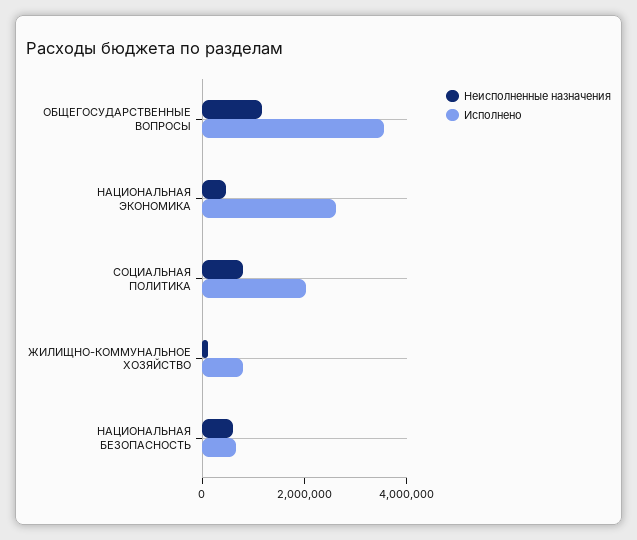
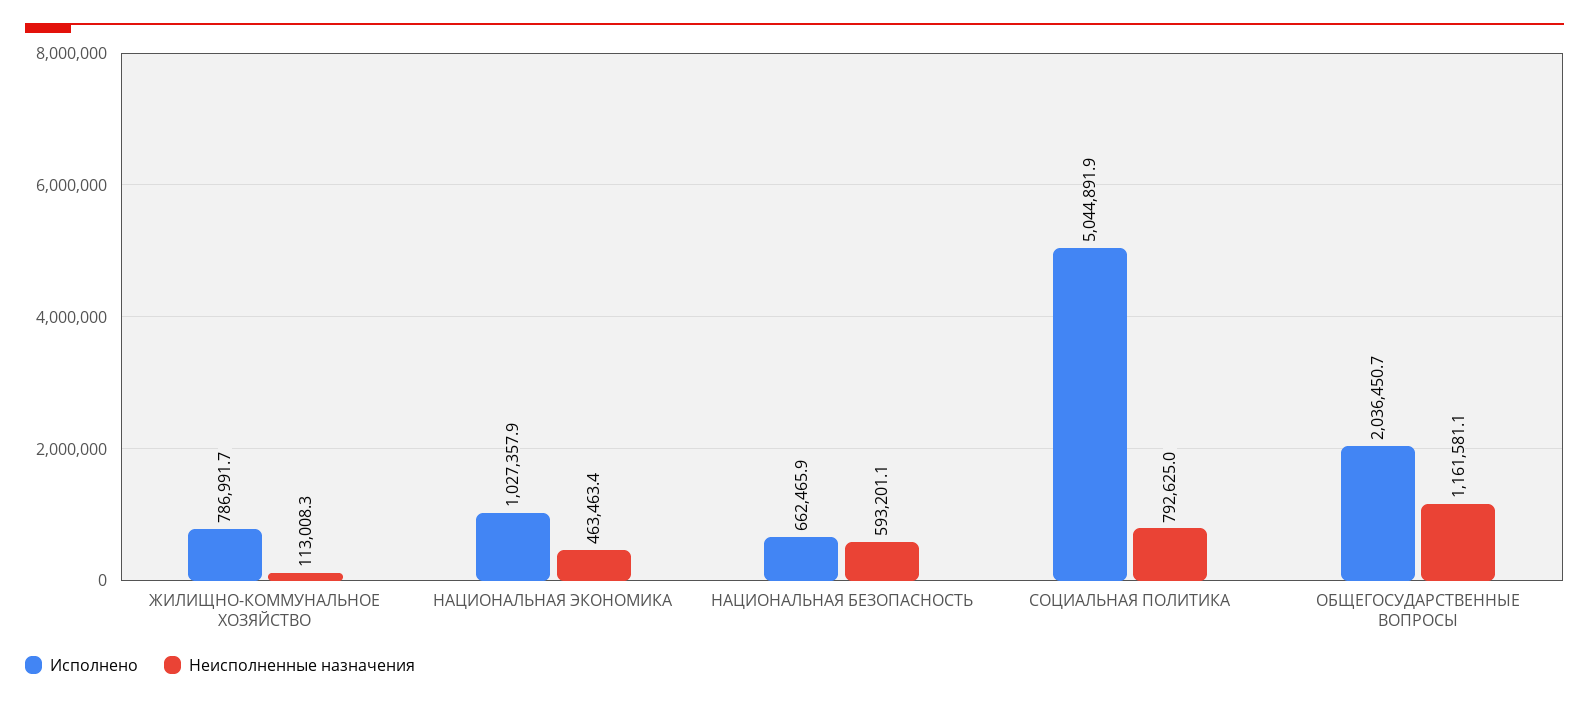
Исполнено, ОБЩЕГОСУДАРСТВЕННЫЕ ВОПРОСЫ: 3500000 -> 2036450.7
Исполнено, НАЦИОНАЛЬНАЯ ЭКОНОМИКА: 2500000 -> 1027357.9
Исполнено, СОЦИАЛЬНАЯ ПОЛИТИКА: 2000000 -> 5044891.9

